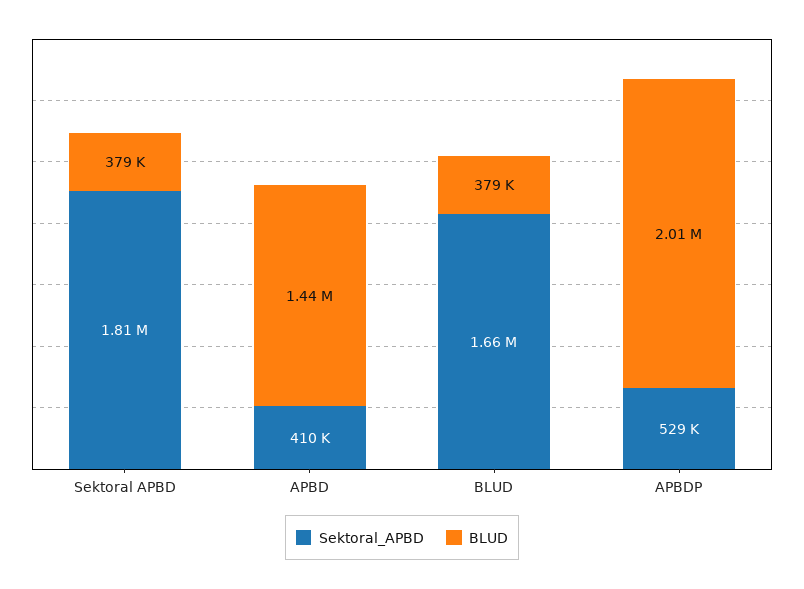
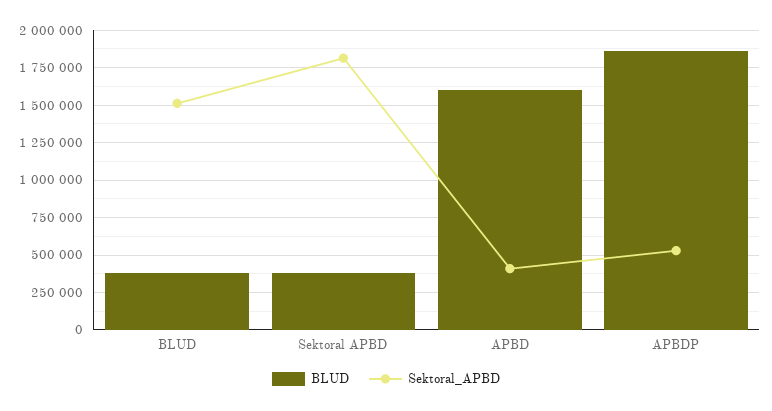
BLUD, APBD: 1440000 -> 1600000
Sektoral_APBD, BLUD: 1660000 -> 1500000
BLUD, APBDP: 2010000 -> 1850000

